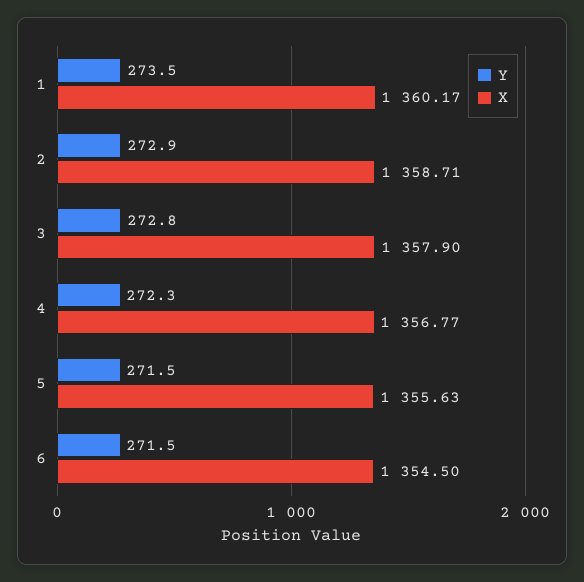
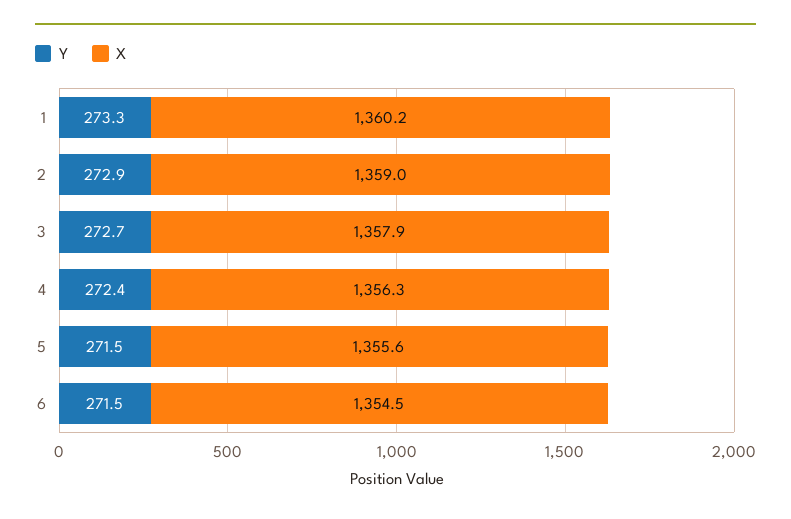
Y, 1: 273.5 -> 273.3
X, 2: 1358.71 -> 1359
Y, 3: 272.8 -> 272.7
Y, 4: 272.3 -> 272.4
X, 4: 1356.77 -> 1356.3

